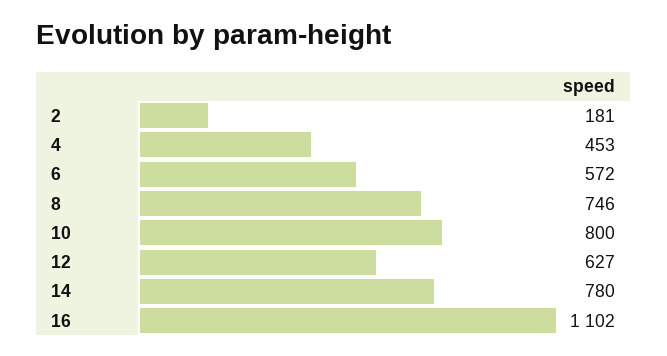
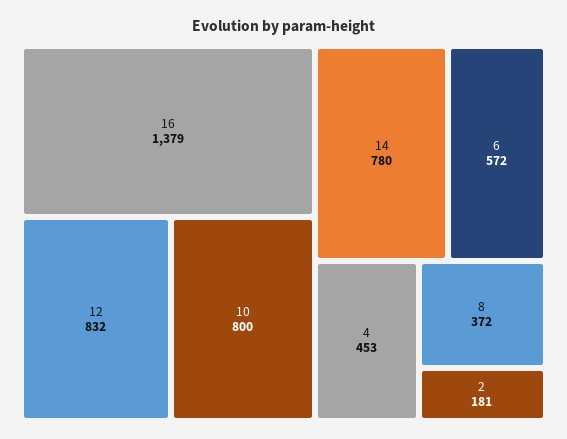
8: 746 -> 372
12: 627 -> 832
16: 1102 -> 1379

